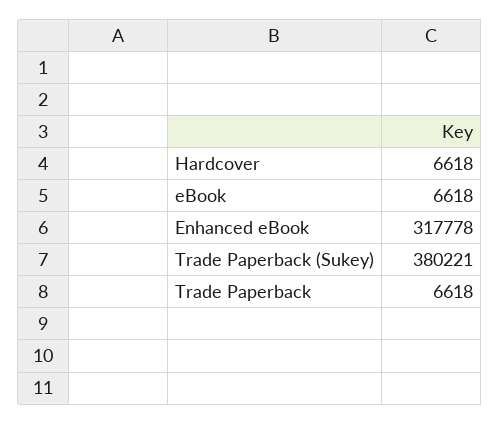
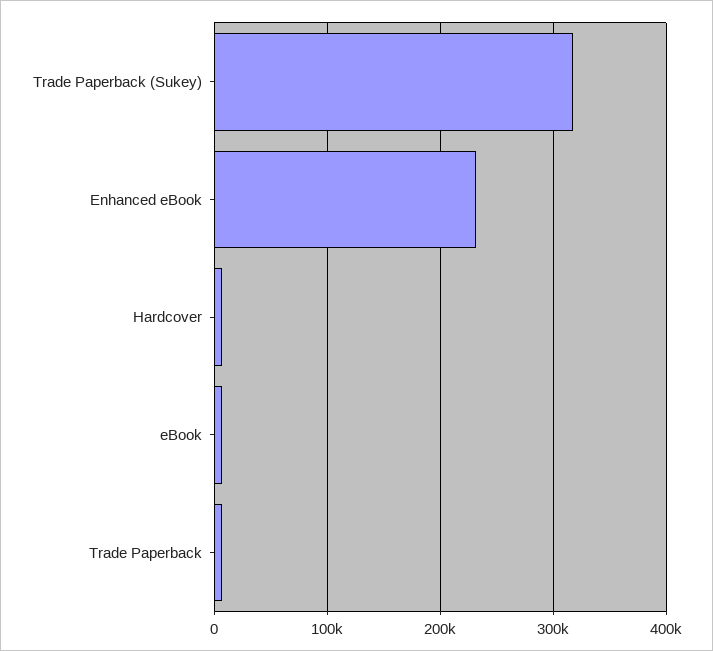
Enhanced eBook: 317778 -> 230000
Trade Paperback (Sukey): 380221 -> 320000

